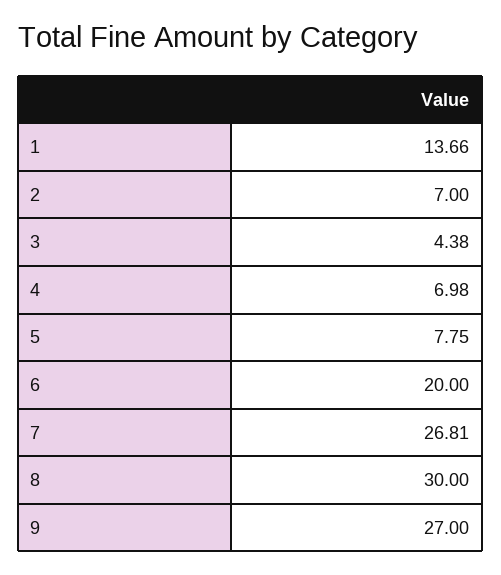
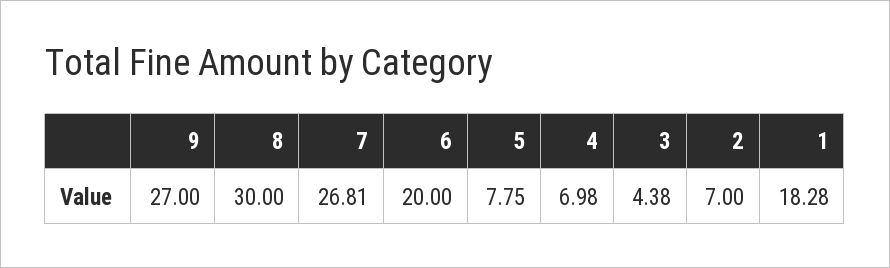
1: 13.66 -> 18.28

